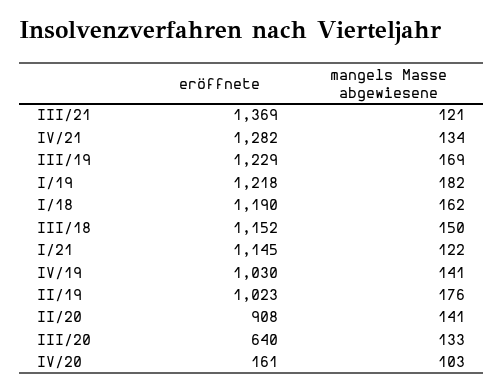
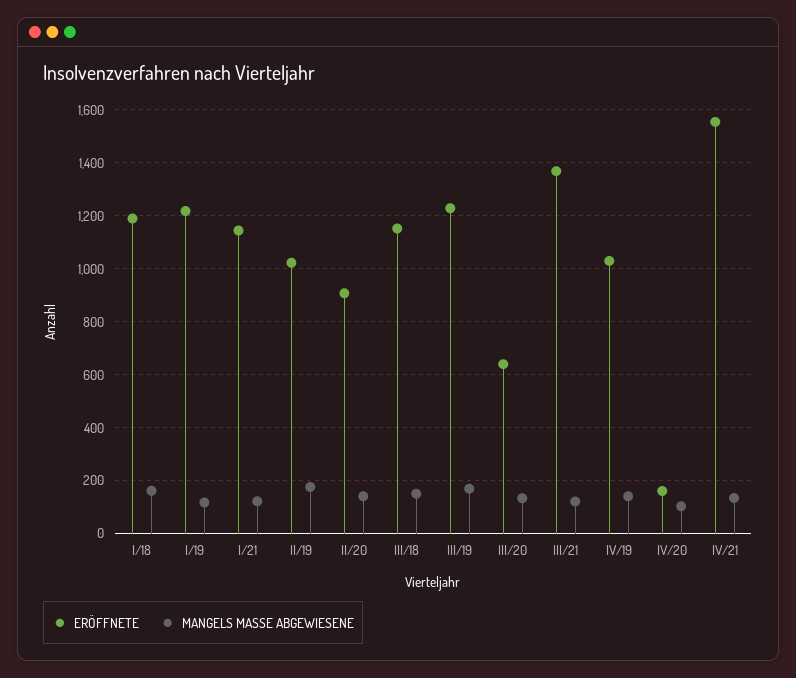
eröffnete, IV/21: 1282 -> 1550
mangels Masse abgewiesene, I/19: 182 -> 125

